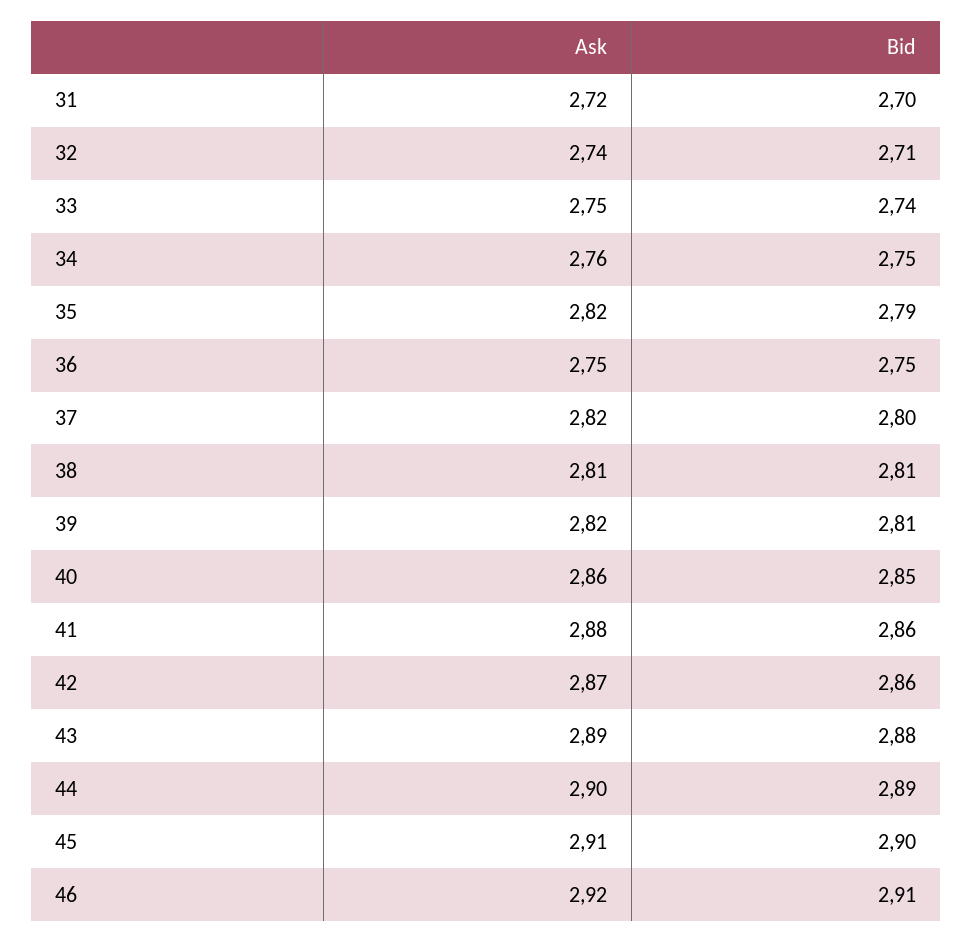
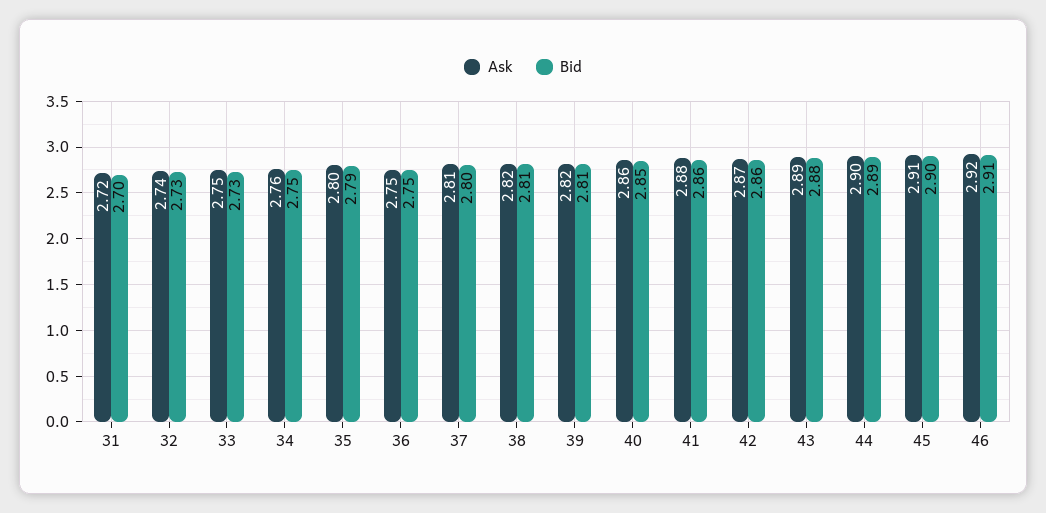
Bid, 32: 2.71 -> 2.73
Bid, 33: 2.74 -> 2.73
Ask, 35: 2.82 -> 2.8
Ask, 37: 2.82 -> 2.81
Ask, 38: 2.81 -> 2.82

